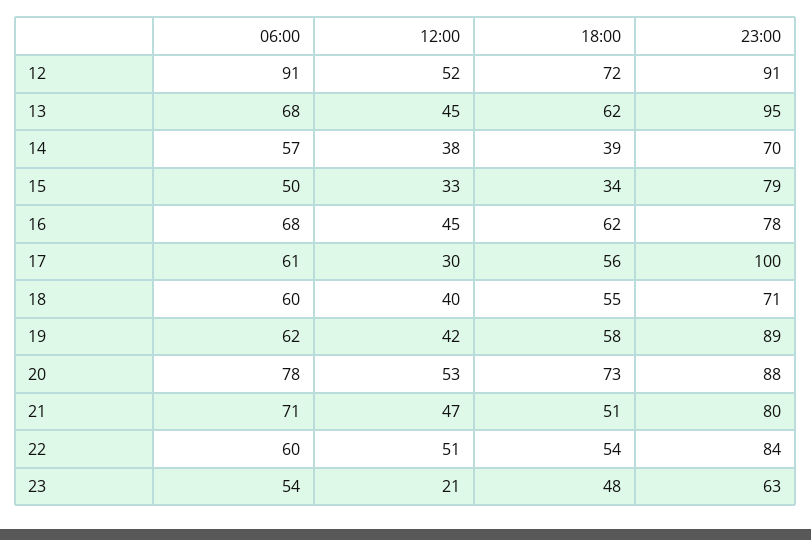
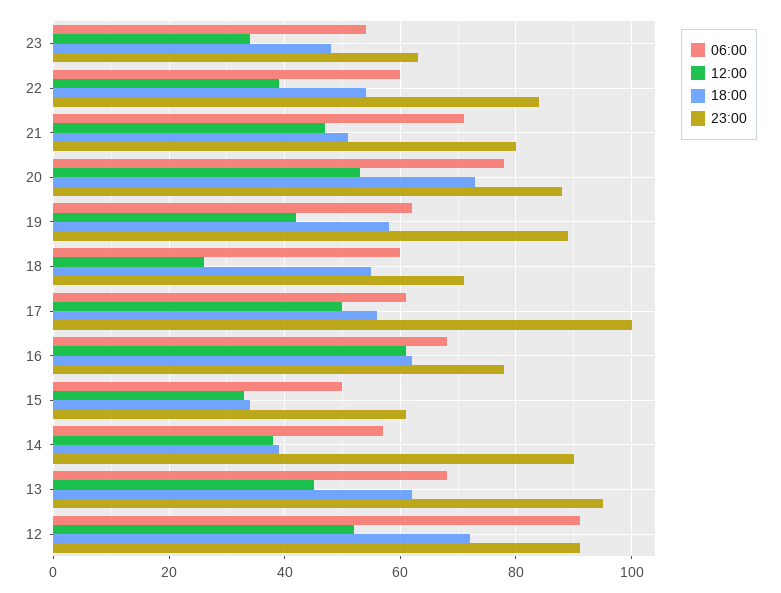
23:00, 14: 70 -> 90
23:00, 15: 79 -> 60
12:00, 16: 45 -> 60
12:00, 17: 30 -> 50
12:00, 18: 40 -> 25
12:00, 22: 51 -> 40
12:00, 23: 21 -> 35

